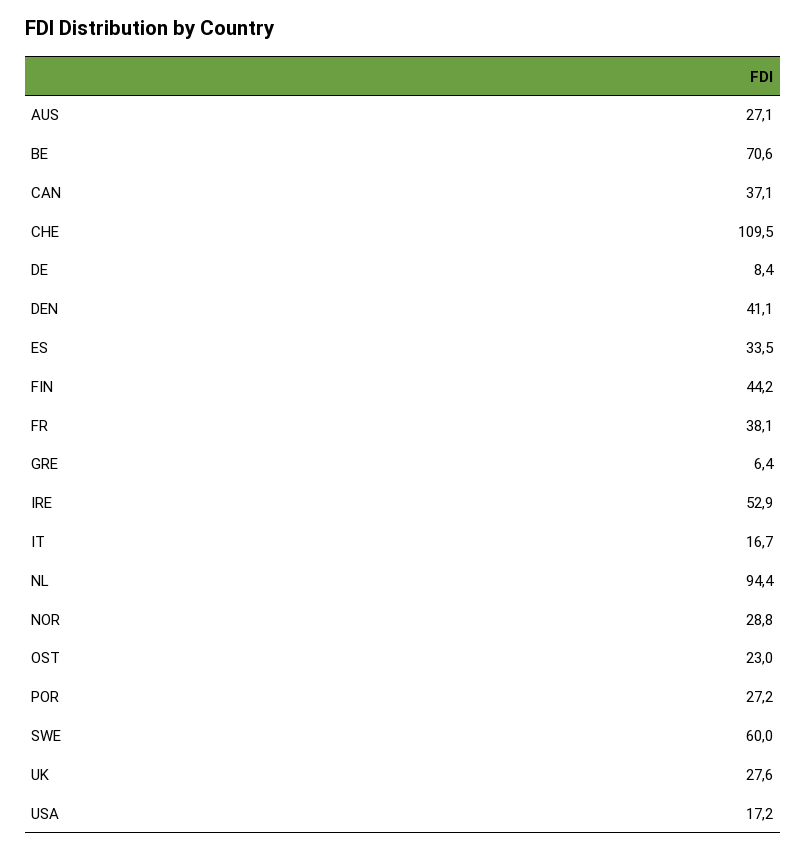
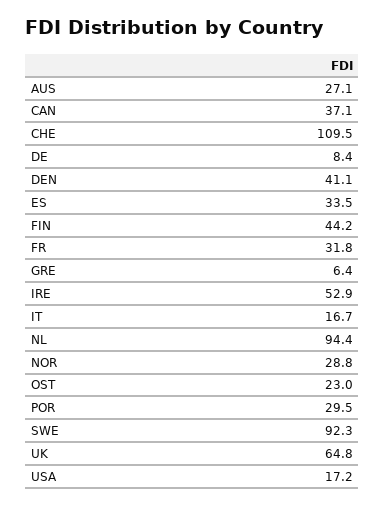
BE: 70.6 -> none
FR: 38.1 -> 31.8
POR: 27.2 -> 29.5
SWE: 60 -> 92.3
UK: 27.6 -> 64.8

